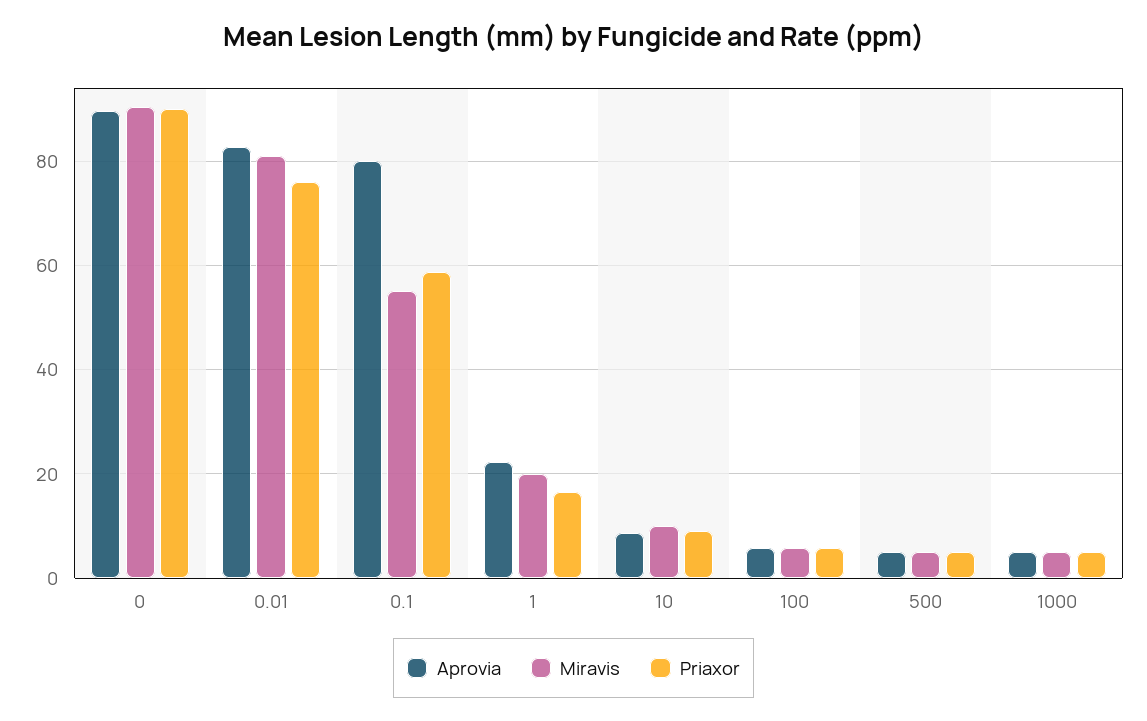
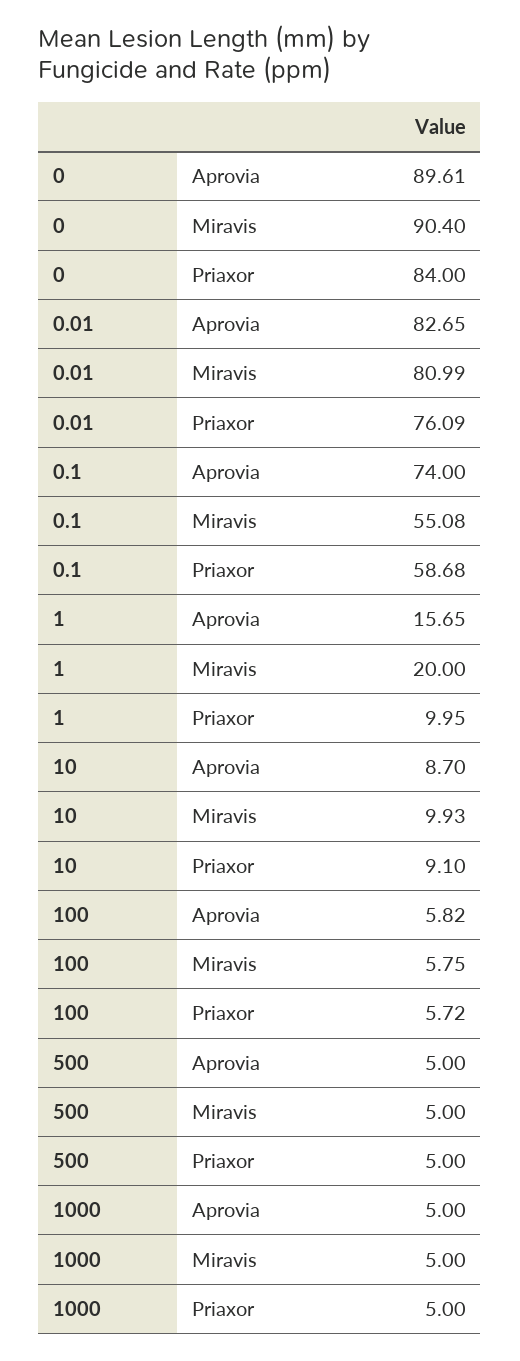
Priaxor, 0: 90 -> 84
Aprovia, 0.1: 80 -> 74
Aprovia, 1: 22 -> 15.65
Priaxor, 1: 16 -> 9.95

